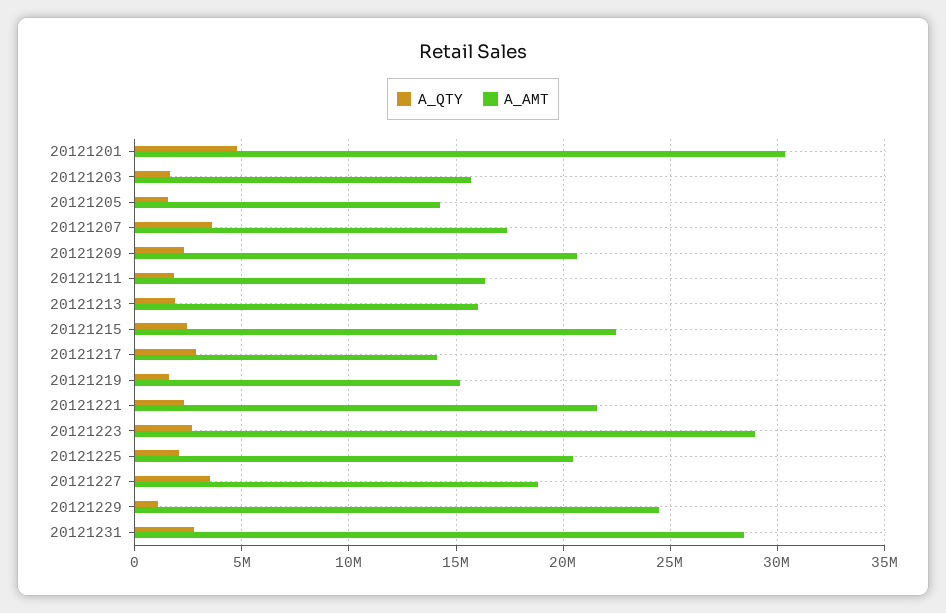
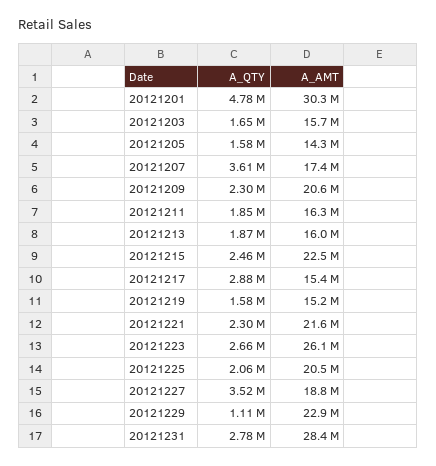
A_AMT, 20121217: 14000000 -> 15400000
A_AMT, 20121223: 29000000 -> 26100000
A_AMT, 20121229: 24500000 -> 22900000

